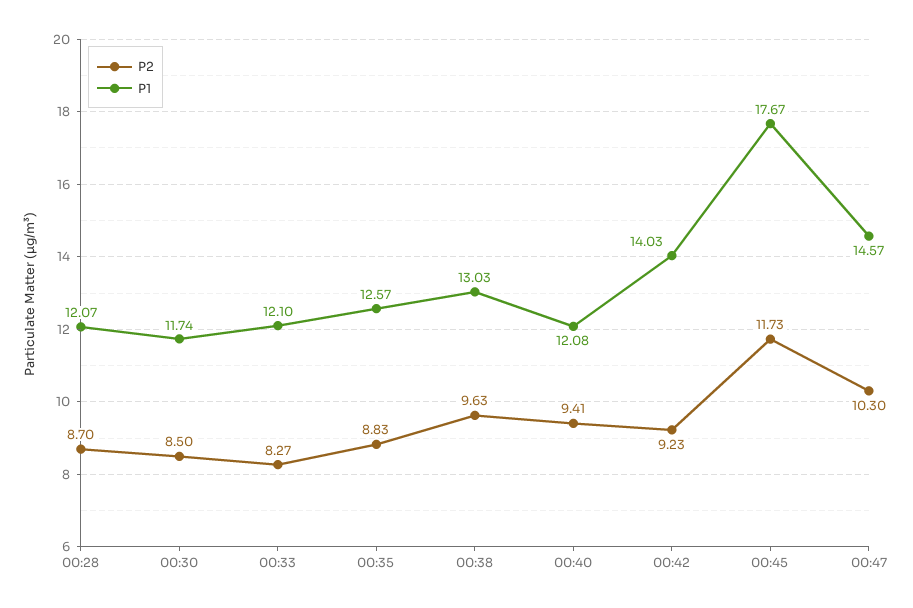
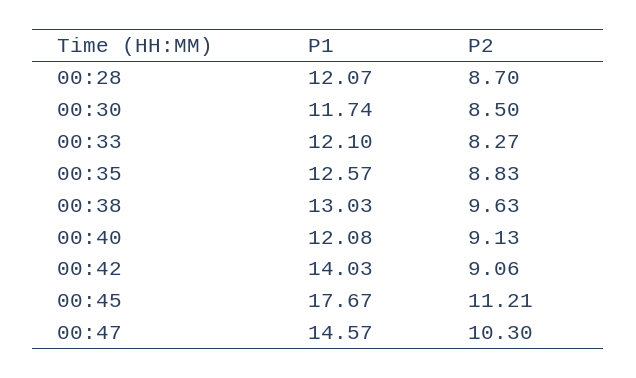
P2, 00:40: 9.41 -> 9.13
P2, 00:42: 9.23 -> 9.06
P2, 00:45: 11.73 -> 11.21

